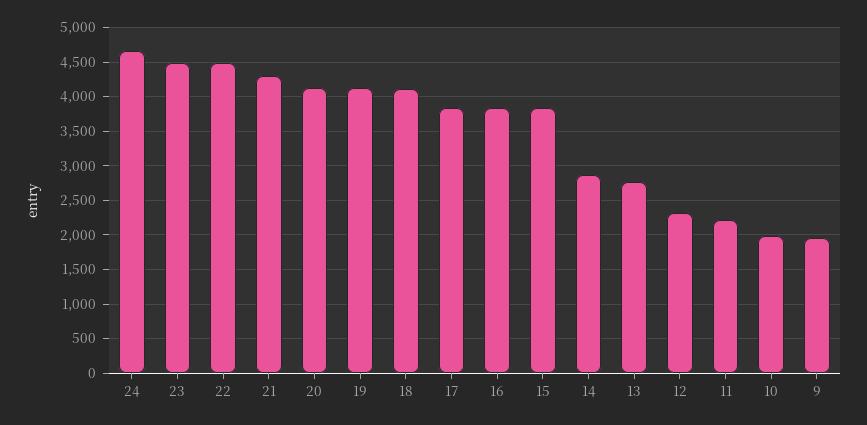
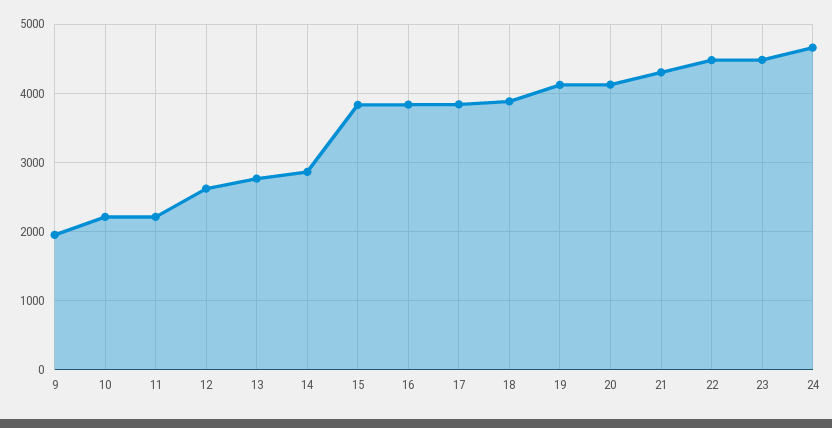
18: 4100 -> 3900
12: 2300 -> 2600
10: 2000 -> 2200

